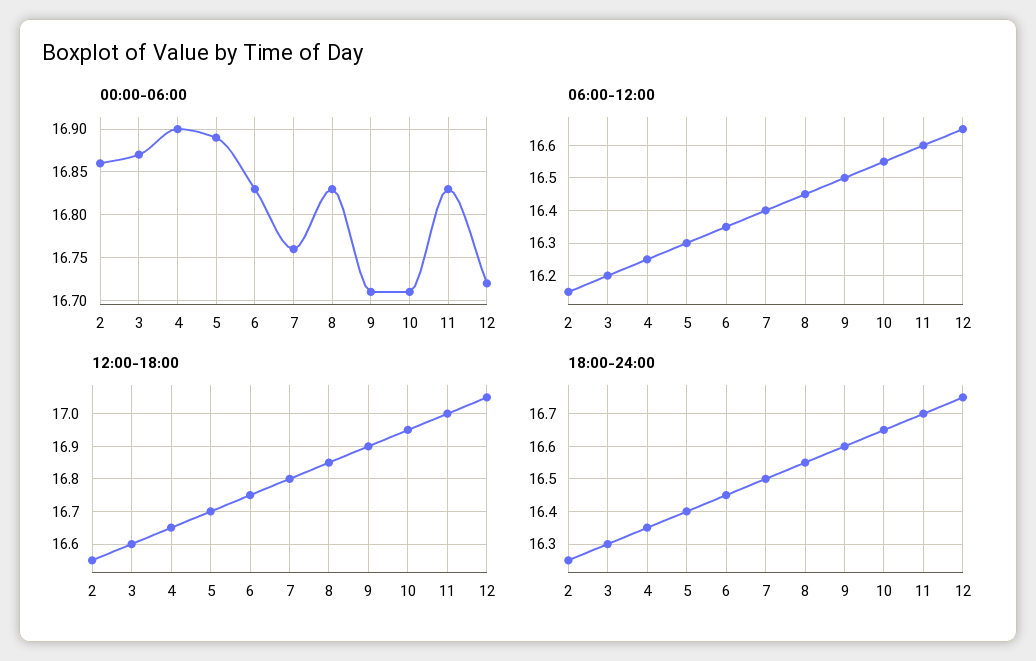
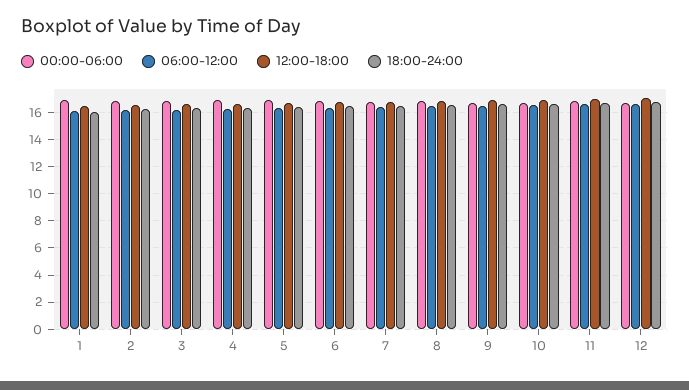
00:00-06:00, 1: none -> 17
06:00-12:00, 1: none -> 16
12:00-18:00, 1: none -> 16.5
18:00-24:00, 1: none -> 16

